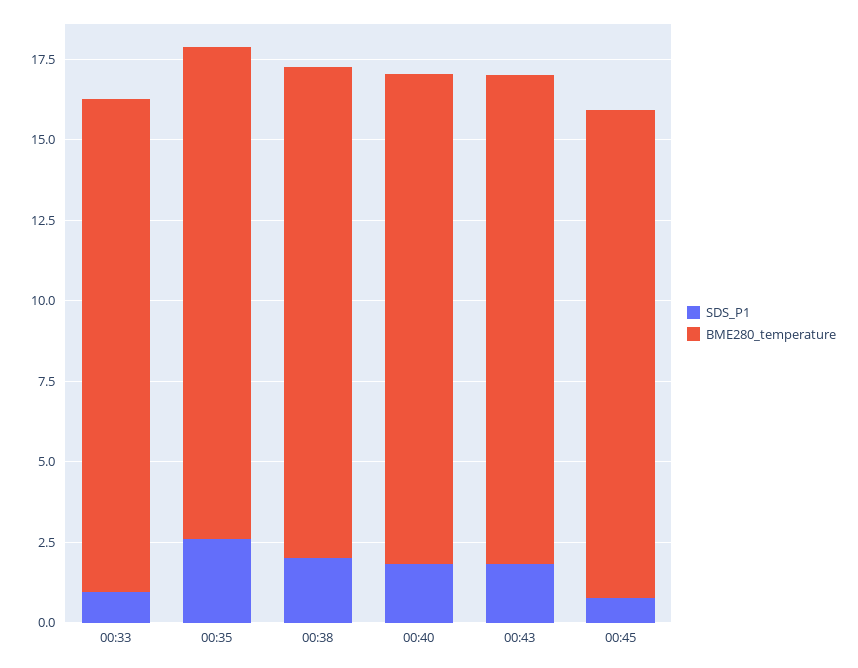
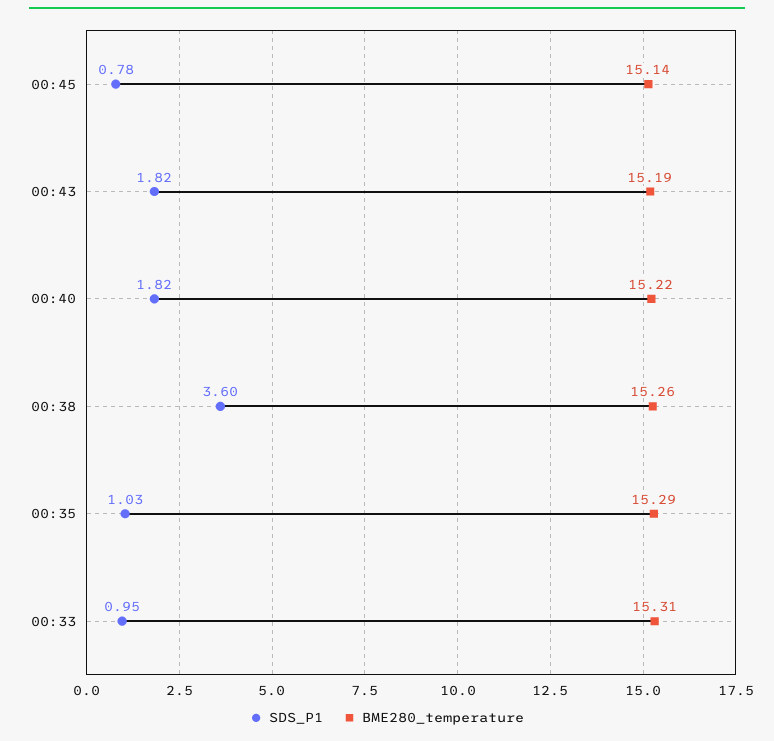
SDS_P1, 00:35: 2.5 -> 1.03
SDS_P1, 00:38: 2 -> 3.6

